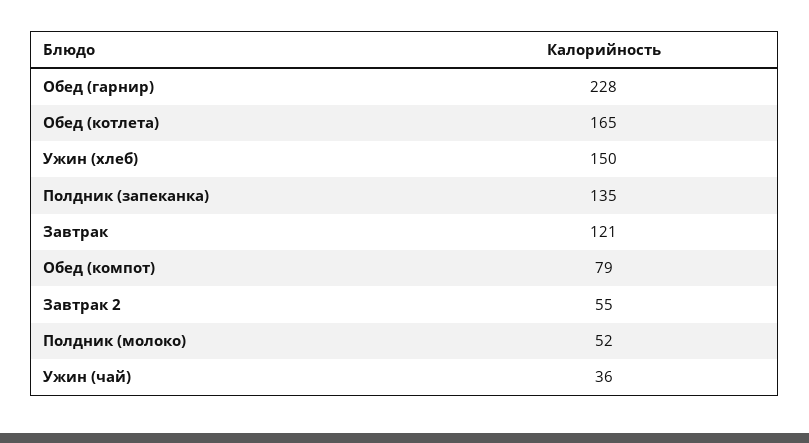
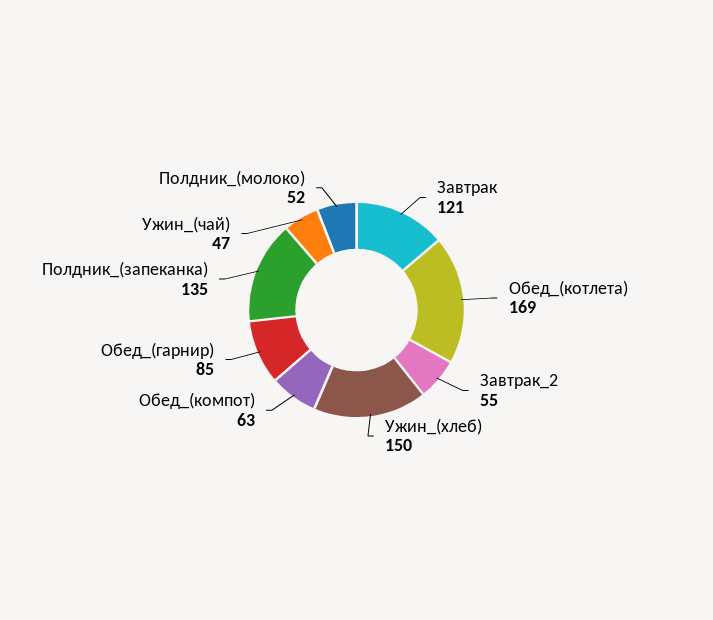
Обед (гарнир): 228 -> 85
Обед (котлета): 165 -> 169
Обед (компот): 79 -> 63
Ужин (чай): 36 -> 47

